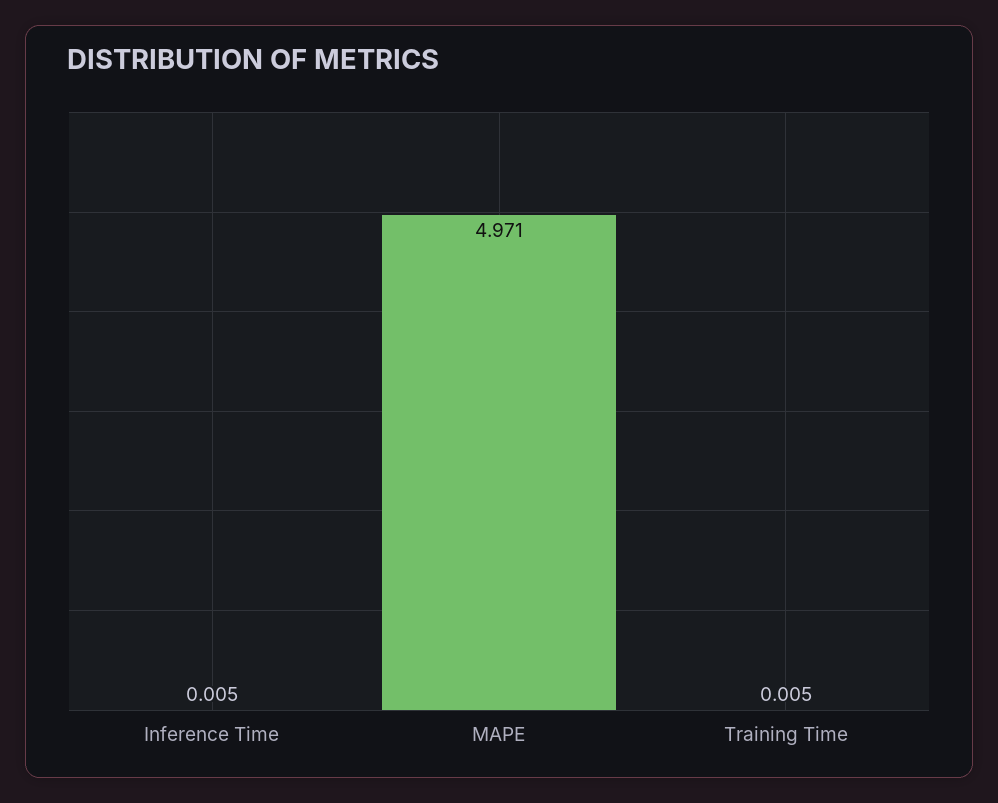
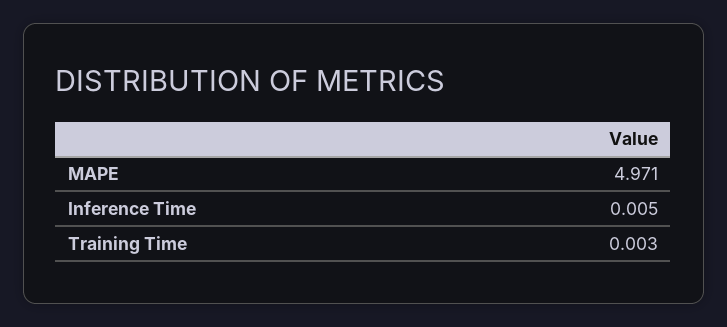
Training Time: 0.005 -> 0.003

